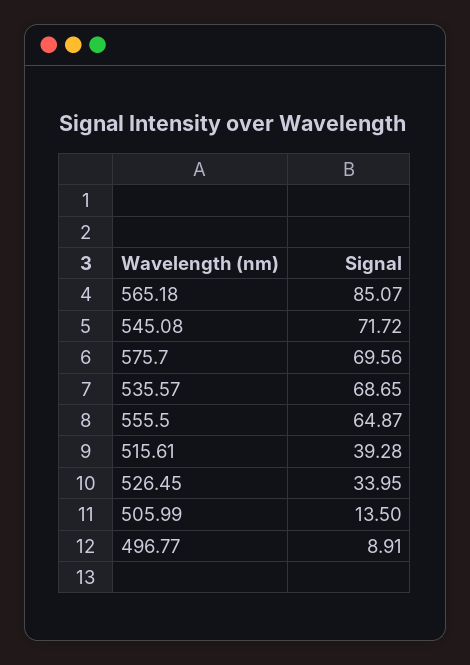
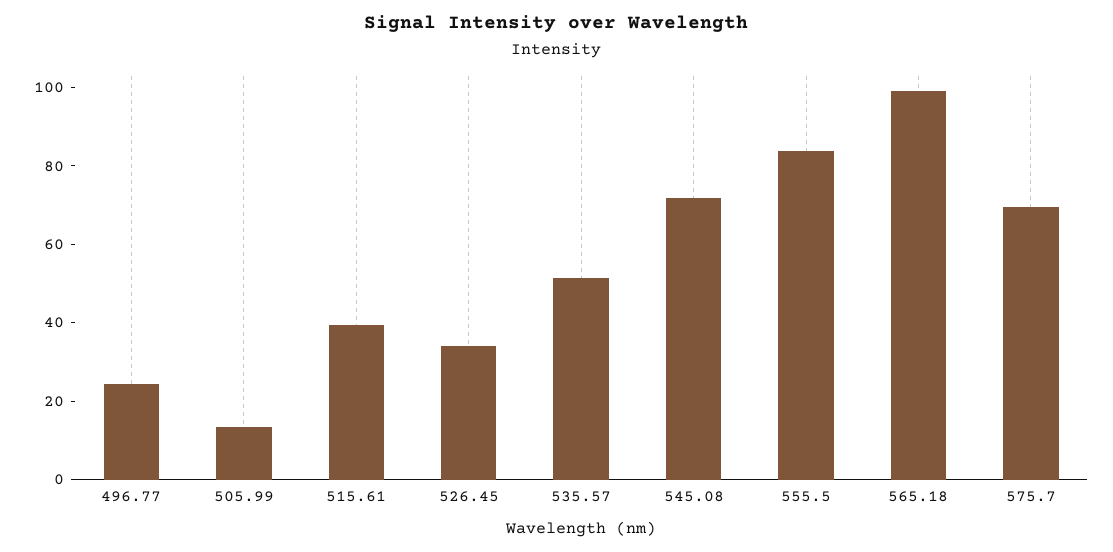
565.18: 85.07 -> 100
535.57: 68.65 -> 50
555.5: 64.87 -> 85
496.77: 8.91 -> 25

